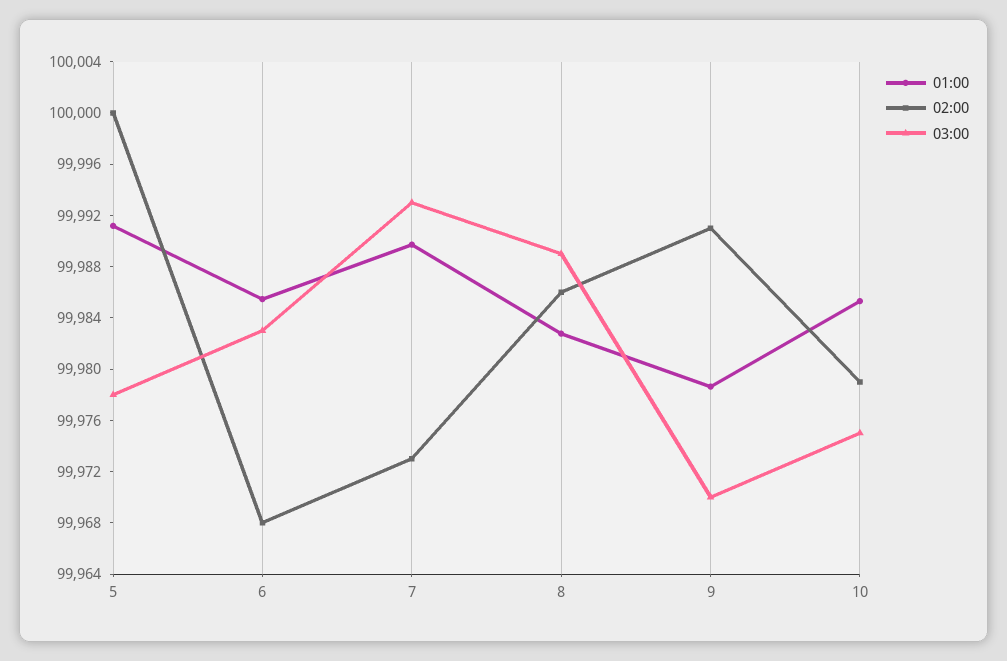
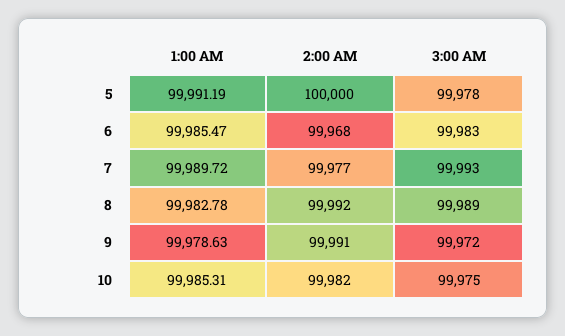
02:00, 7: 99973 -> 99977
02:00, 8: 99986 -> 99992
03:00, 9: 99970 -> 99972
02:00, 10: 99979 -> 99982

